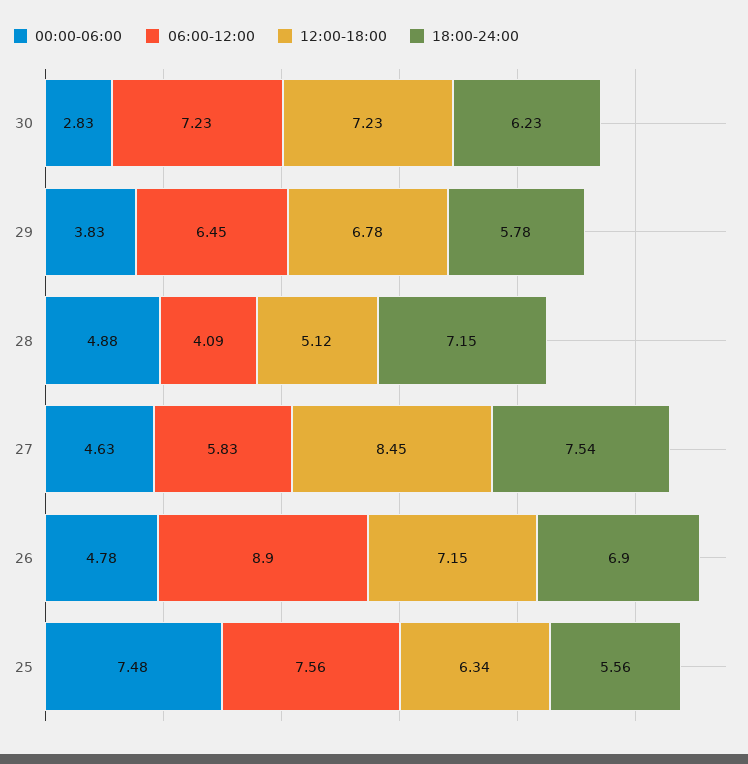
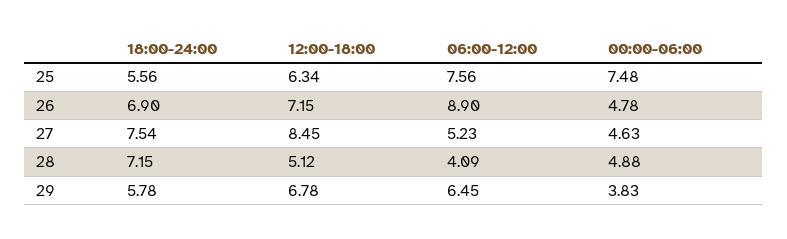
00:00-06:00, 30: 2.83 -> none
06:00-12:00, 30: 7.23 -> none
12:00-18:00, 30: 7.23 -> none
18:00-24:00, 30: 6.23 -> none
06:00-12:00, 27: 5.83 -> 5.23

